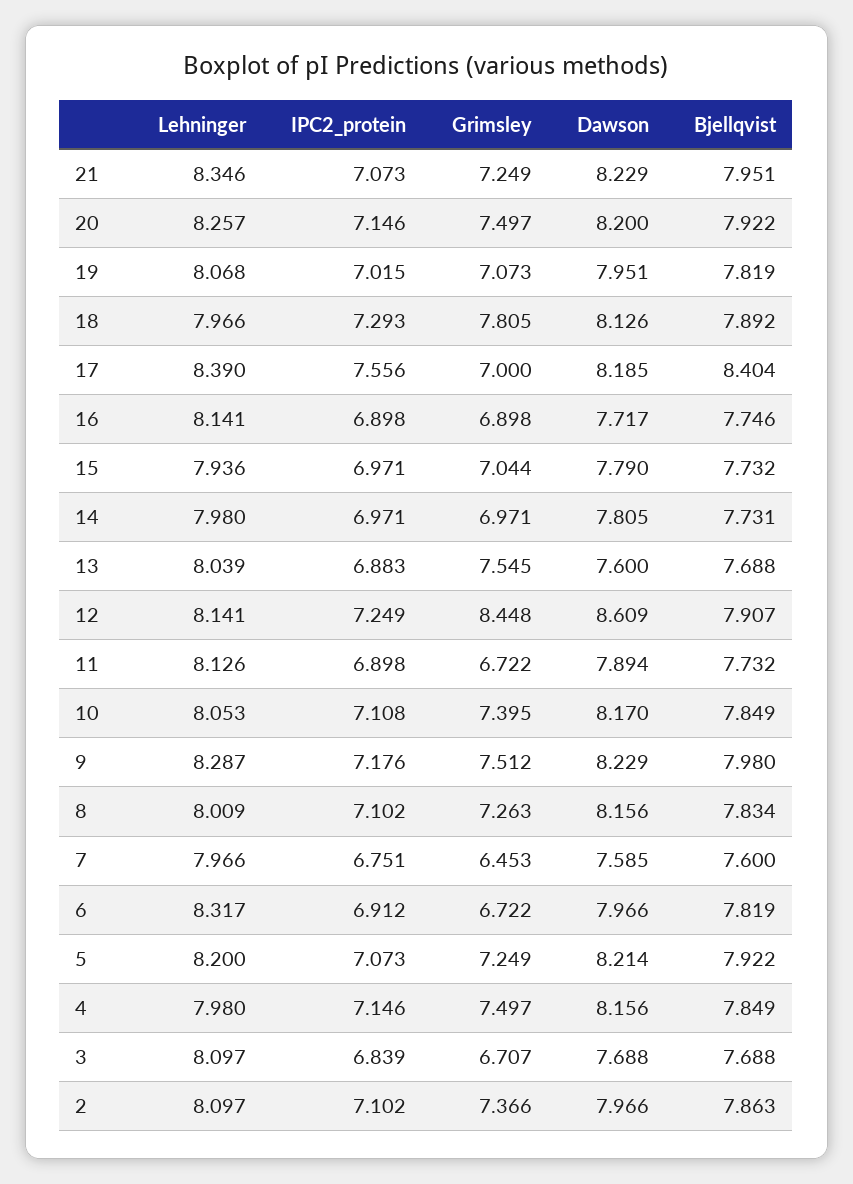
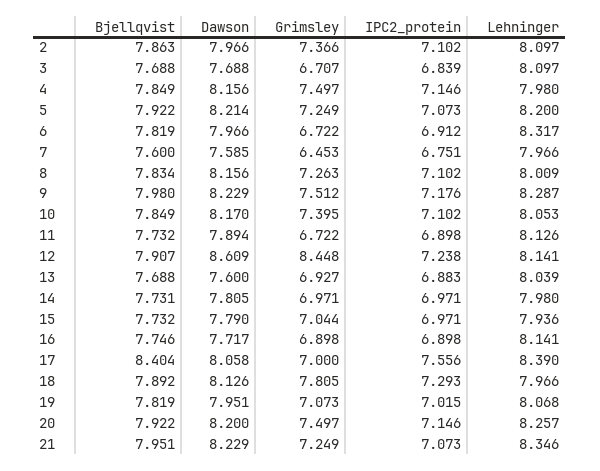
Dawson, 17: 8.185 -> 8.058
Grimsley, 13: 7.545 -> 6.927
IPC2_protein, 12: 7.249 -> 7.238
IPC2_protein, 10: 7.108 -> 7.102

